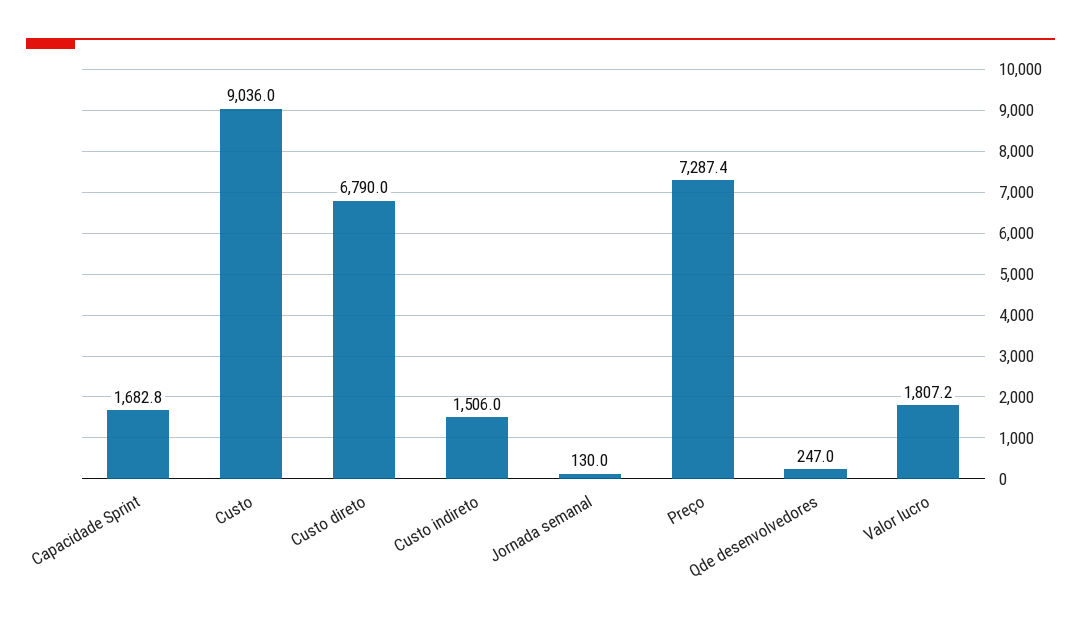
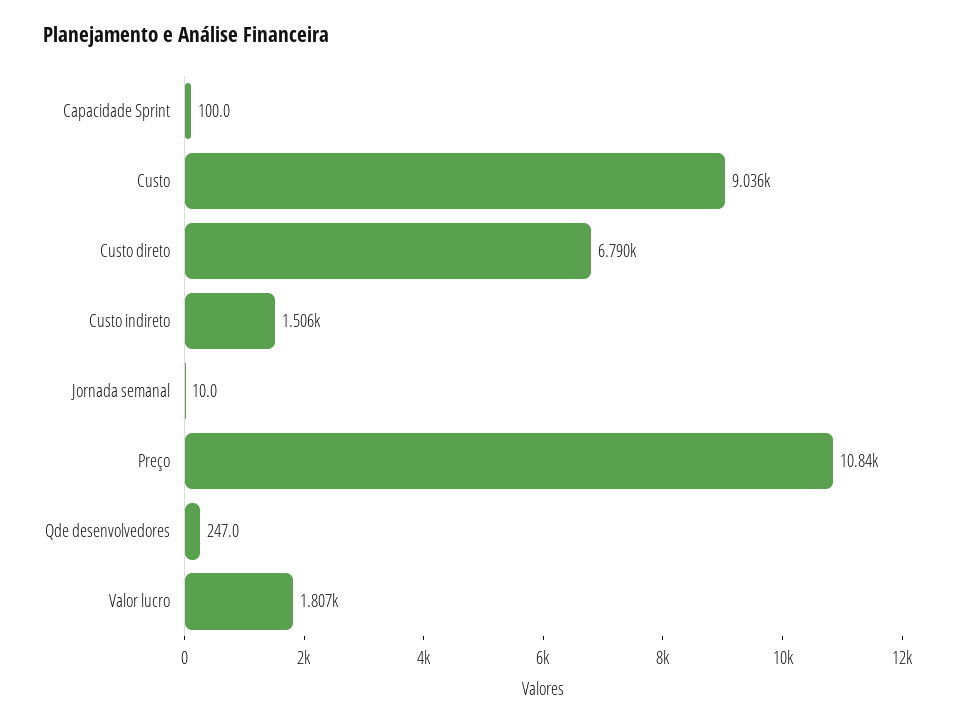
Capacidade Sprint: 1682.8 -> 100
Jornada semanal: 130 -> 10
Preço: 7287.4 -> 10840

